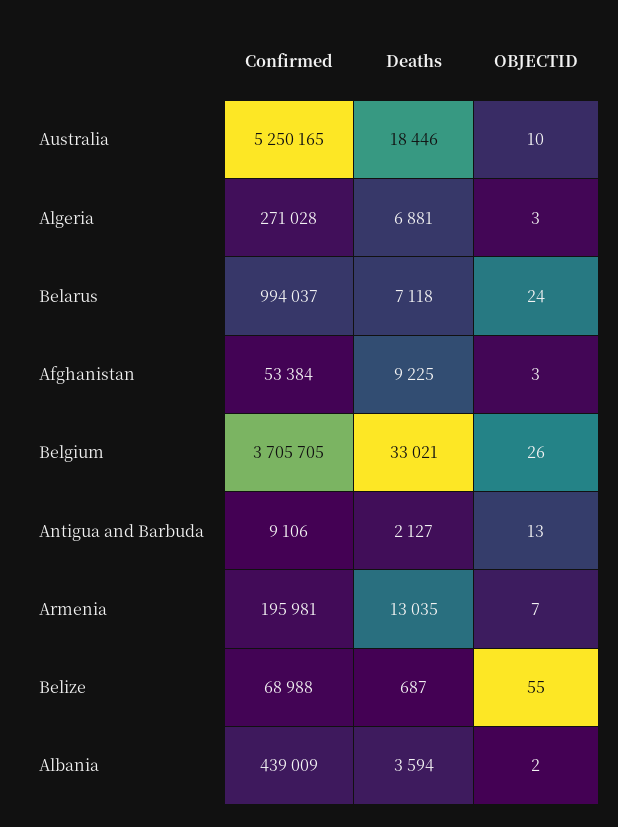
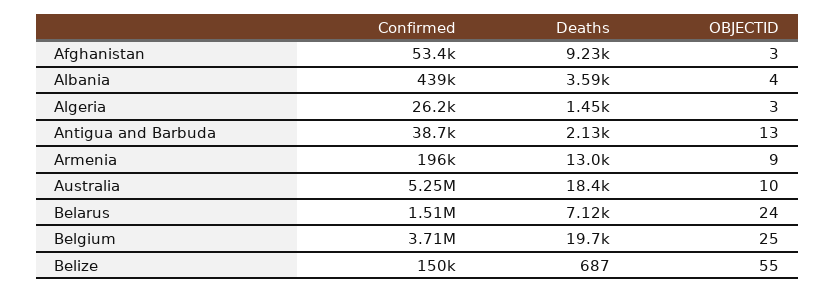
Confirmed, Algeria: 271028 -> 26200
Deaths, Algeria: 6881 -> 1450
Confirmed, Belarus: 994037 -> 1510000
Deaths, Belgium: 33021 -> 19700
OBJECTID, Belgium: 26 -> 25
Confirmed, Antigua and Barbuda: 9106 -> 38700
OBJECTID, Armenia: 7 -> 9
Confirmed, Belize: 68988 -> 150000
OBJECTID, Albania: 2 -> 4

